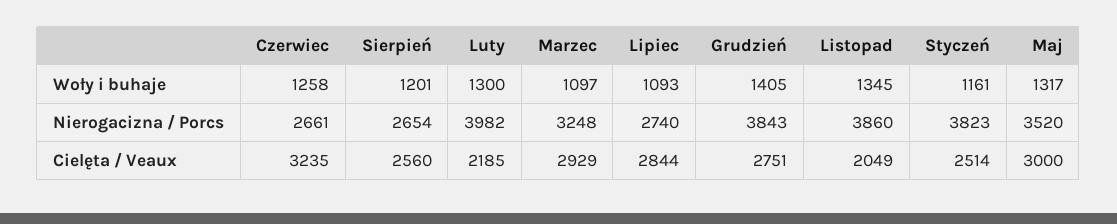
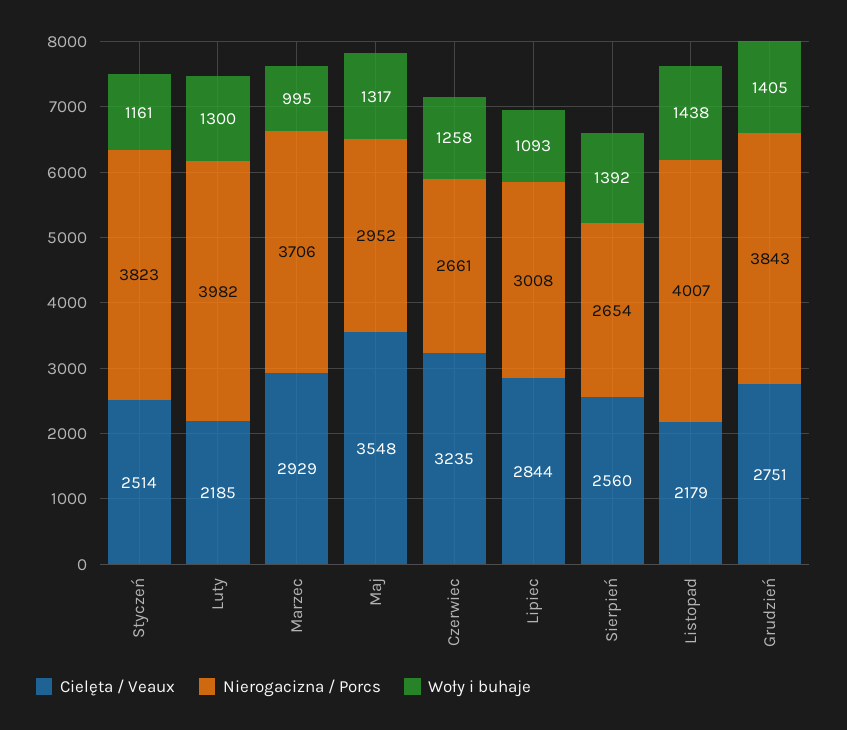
Woły i buhaje, Sierpień: 1201 -> 1392
Woły i buhaje, Marzec: 1097 -> 995
Woły i buhaje, Listopad: 1345 -> 1438
Nierogacizna / Porcs, Marzec: 3248 -> 3706
Nierogacizna / Porcs, Lipiec: 2740 -> 3008
Nierogacizna / Porcs, Listopad: 3860 -> 4007
Nierogacizna / Porcs, Maj: 3520 -> 2952
Cielęta / Veaux, Listopad: 2049 -> 2179
Cielęta / Veaux, Maj: 3000 -> 3548

